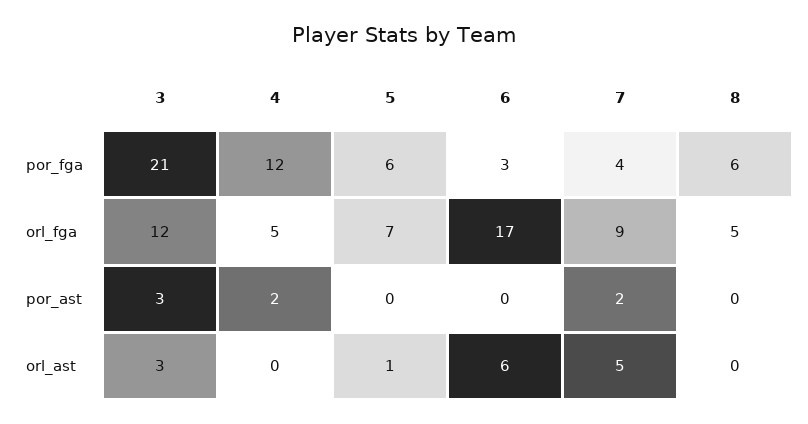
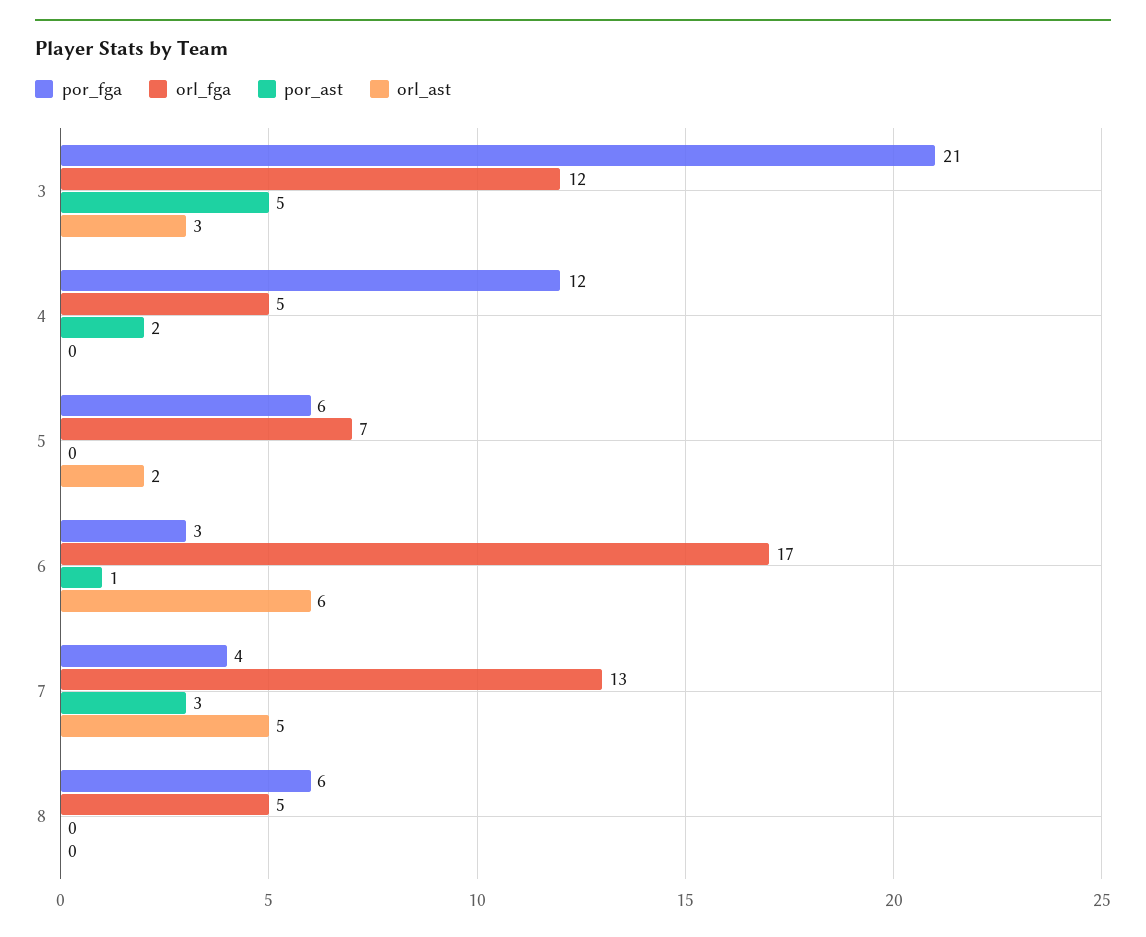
orl_fga, 7: 9 -> 13
por_ast, 3: 3 -> 5
por_ast, 6: 0 -> 1
por_ast, 7: 2 -> 3
orl_ast, 5: 1 -> 2

